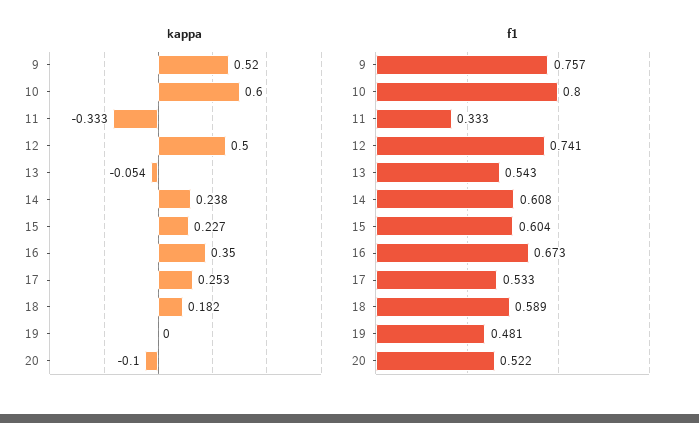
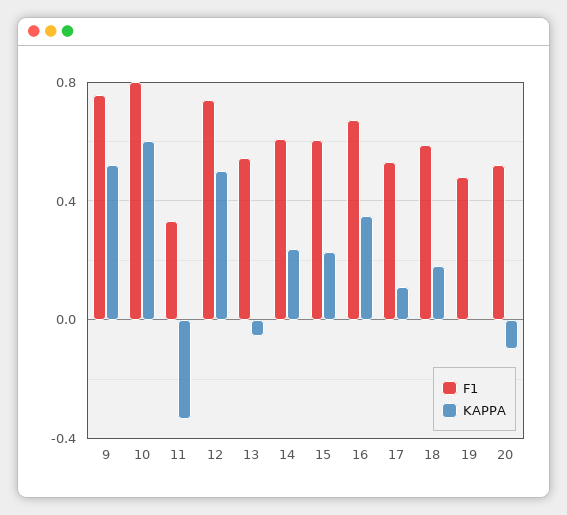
kappa, 17: 0.253 -> 0.1

